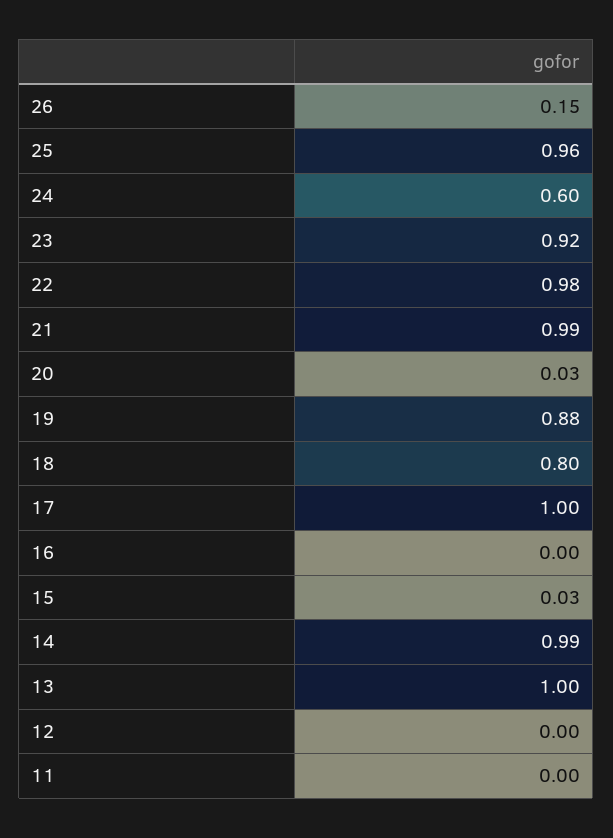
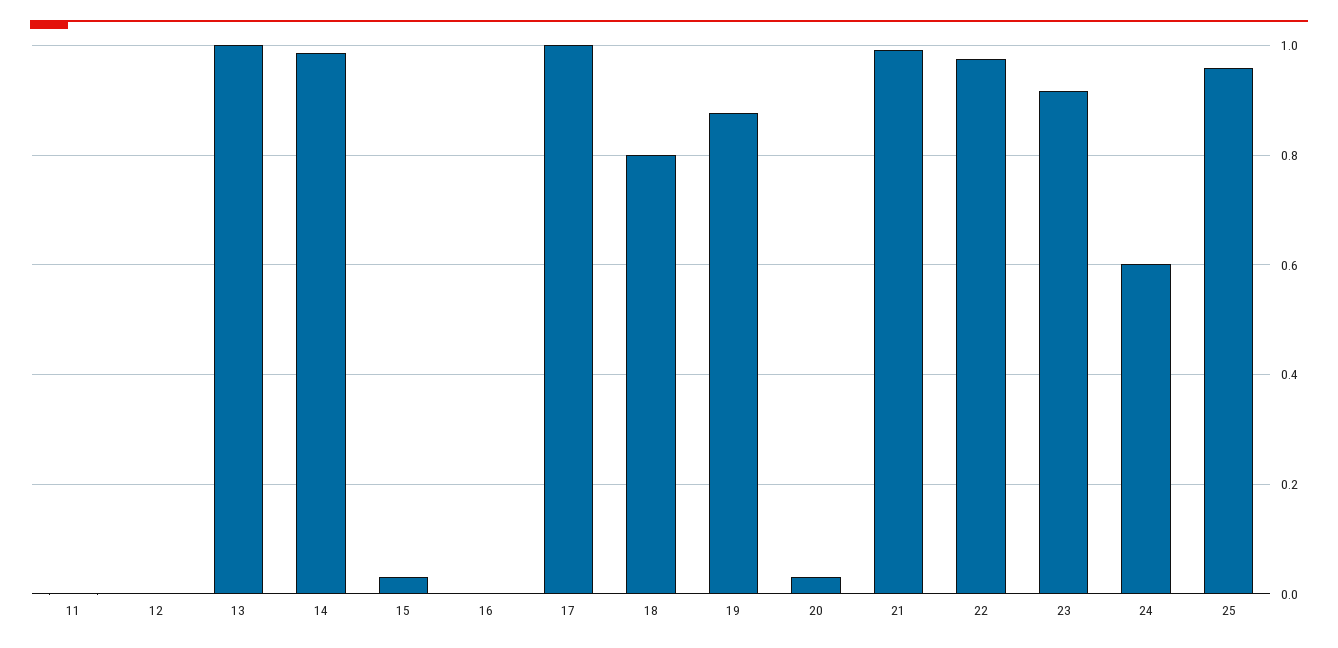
26: 0.15 -> none

